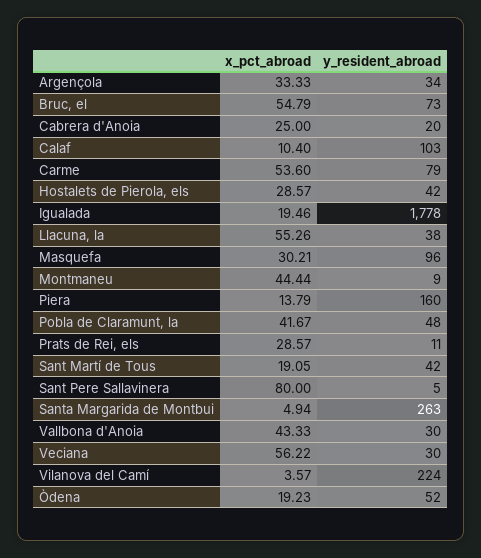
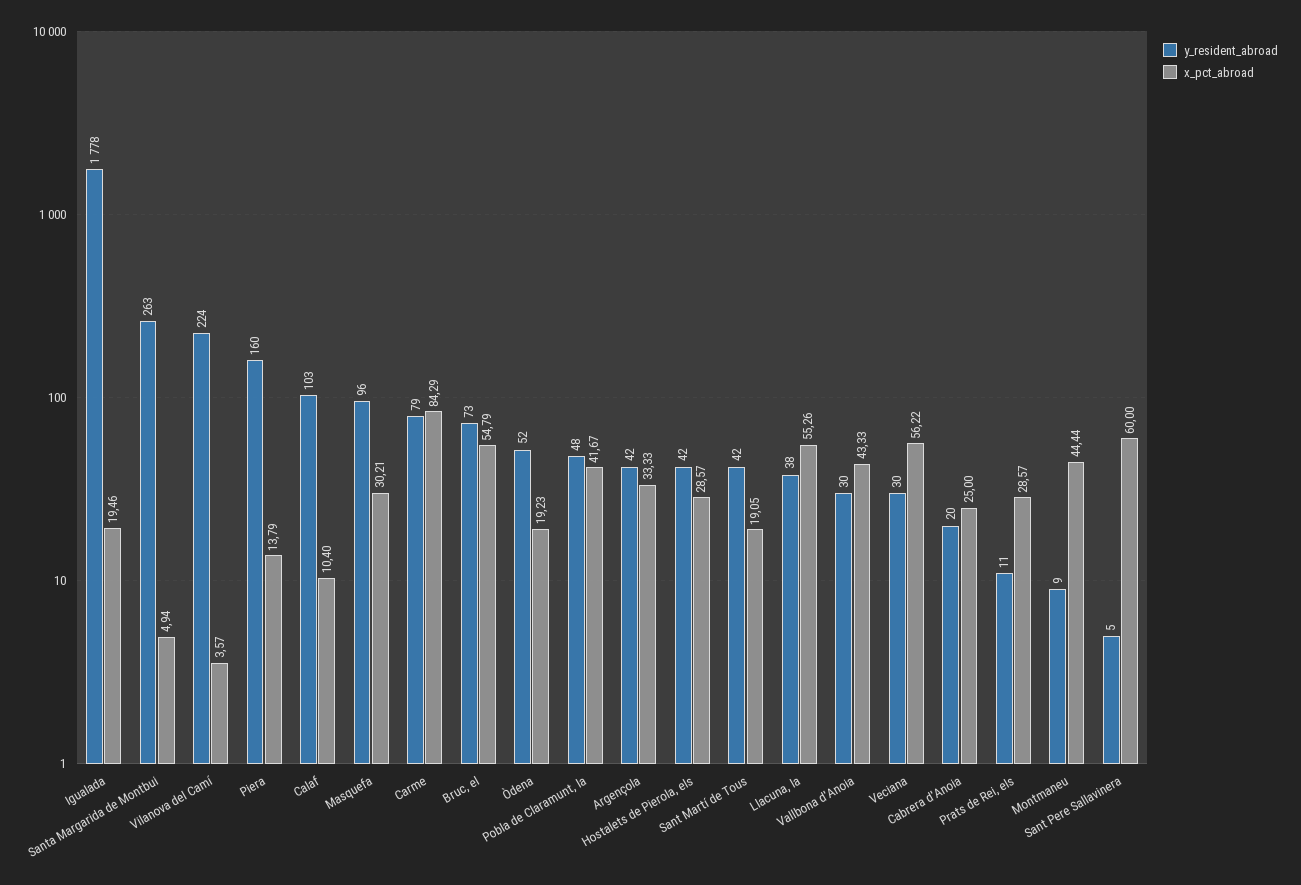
y_resident_abroad, Argençola: 34 -> 42
x_pct_abroad, Carme: 53.6 -> 84.29
x_pct_abroad, Sant Pere Sallavinera: 80 -> 60

